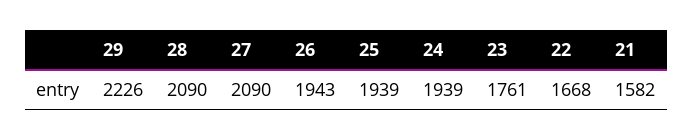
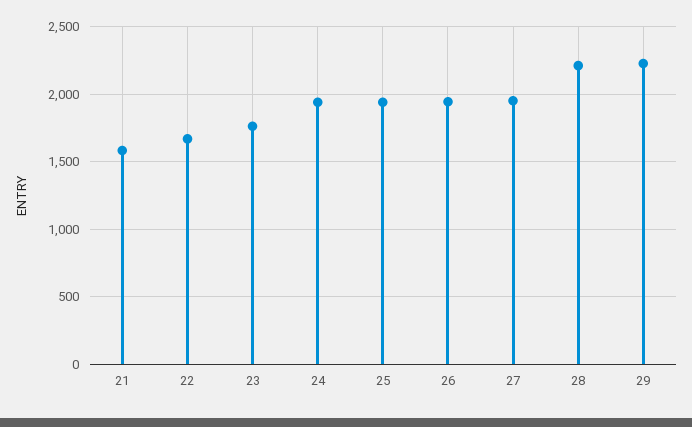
28: 2090 -> 2200
27: 2090 -> 1950

